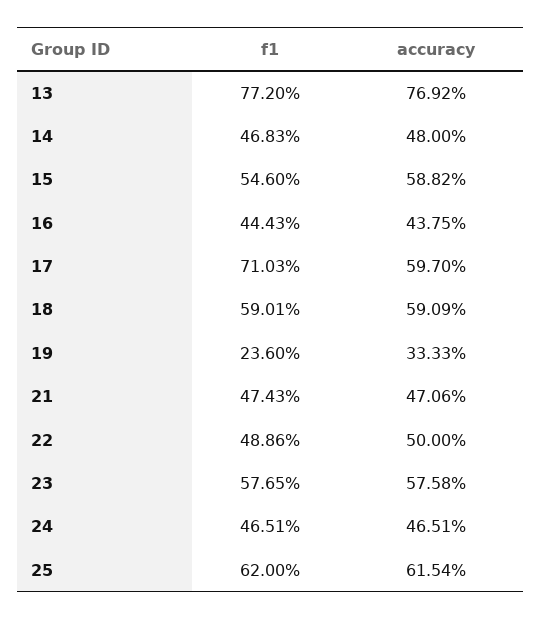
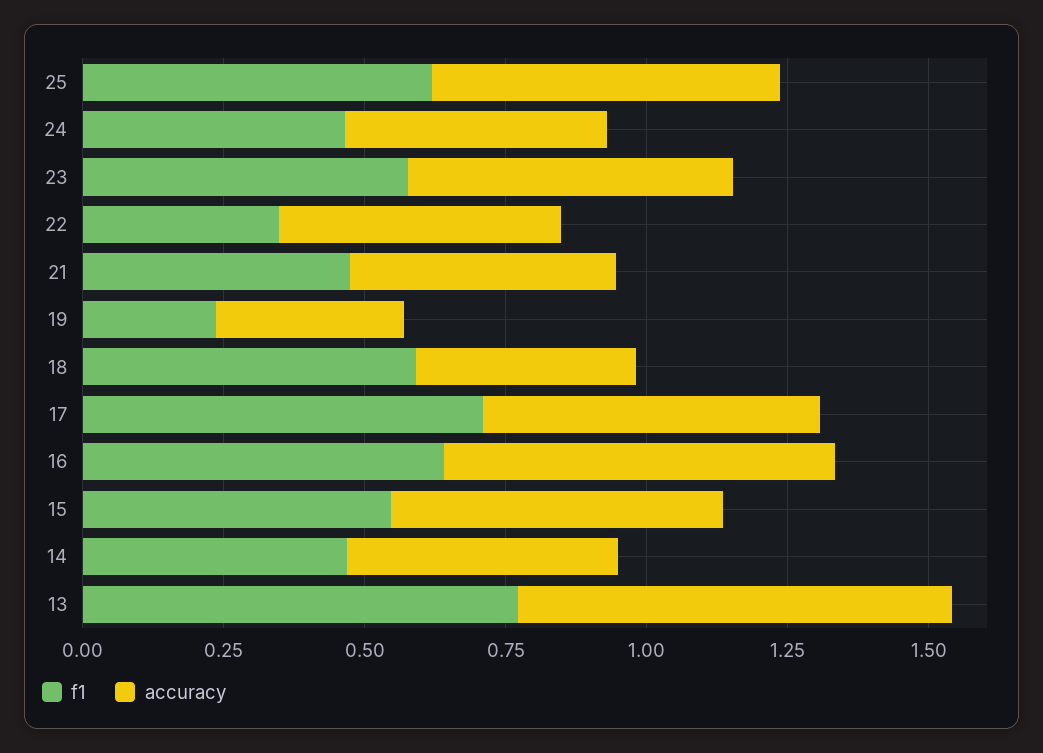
f1, 16: 0.4443 -> 0.65
accuracy, 16: 0.4375 -> 0.7
accuracy, 18: 0.5909 -> 0.4
f1, 22: 0.4886 -> 0.35

